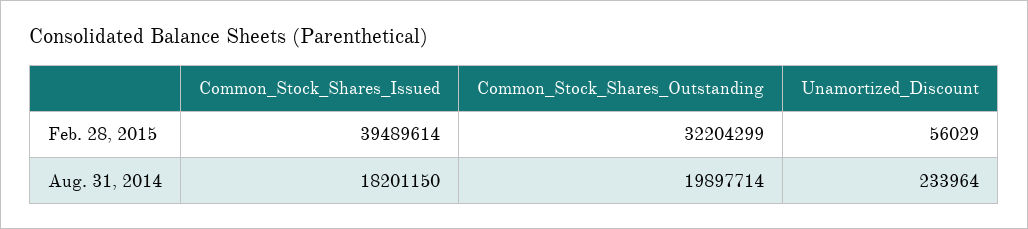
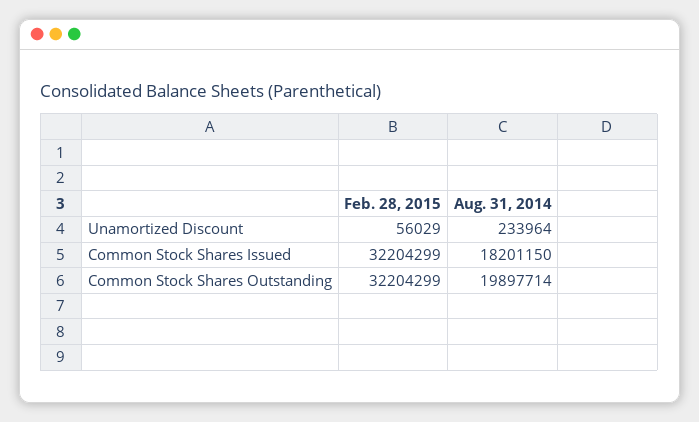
Common_Stock_Shares_Issued, Feb. 28, 2015: 39489614 -> 32204299

